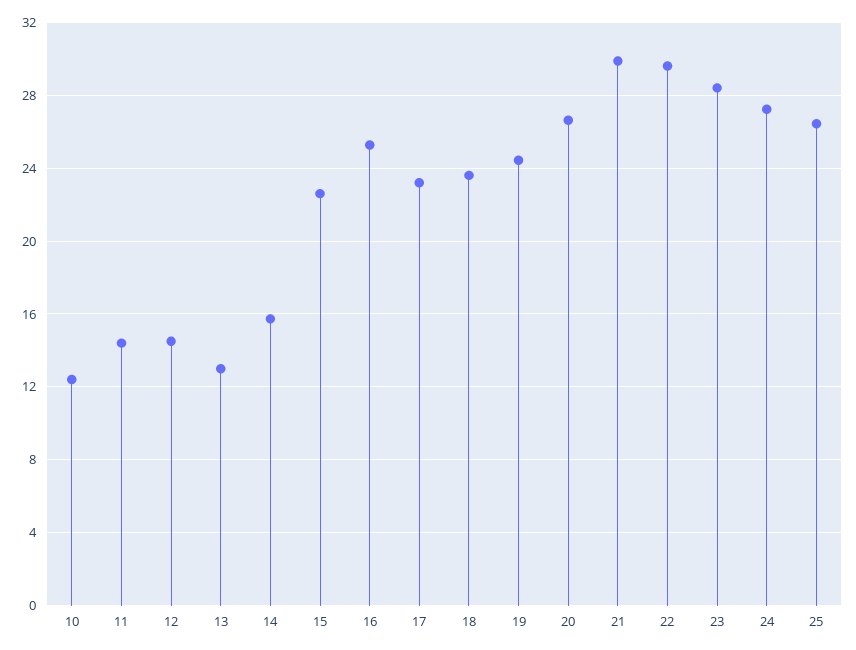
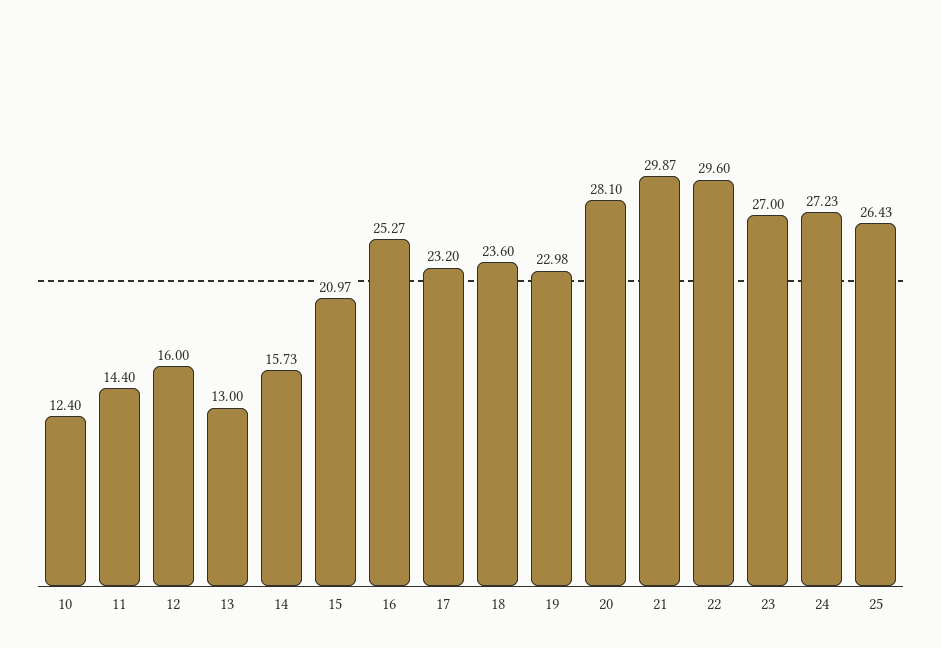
12: 14.5 -> 16
15: 22.5 -> 20.97
19: 24.5 -> 22.98
20: 26.5 -> 28.1
23: 28.5 -> 27

